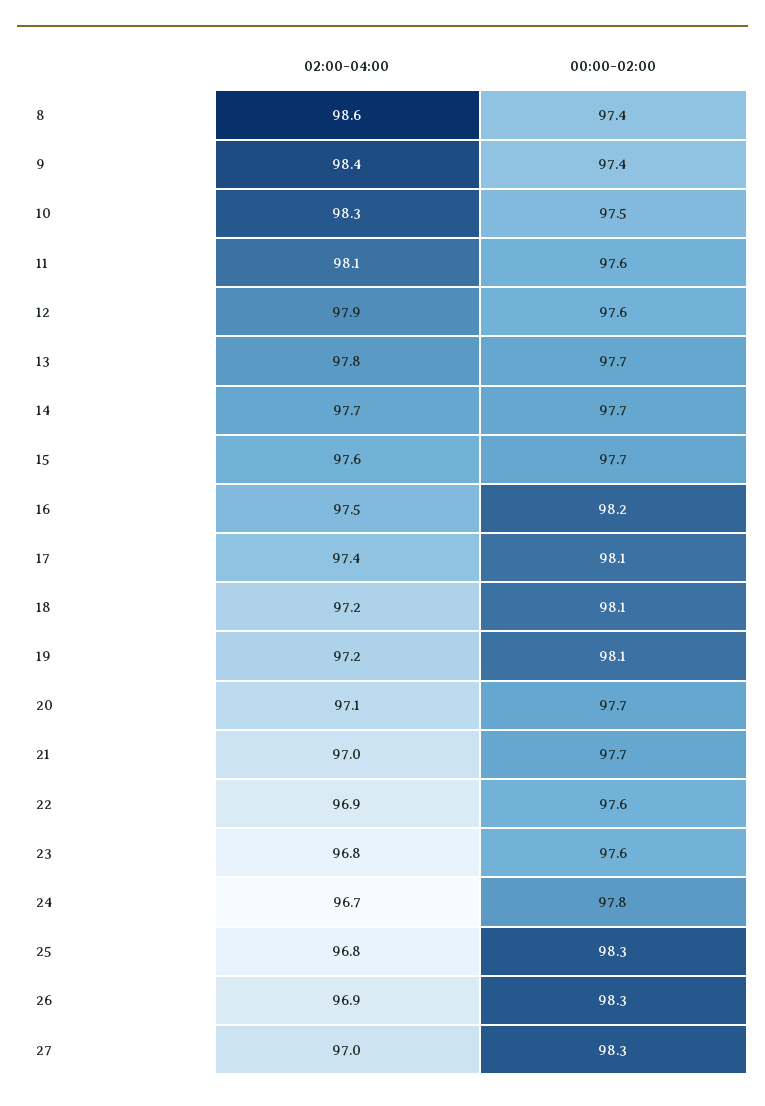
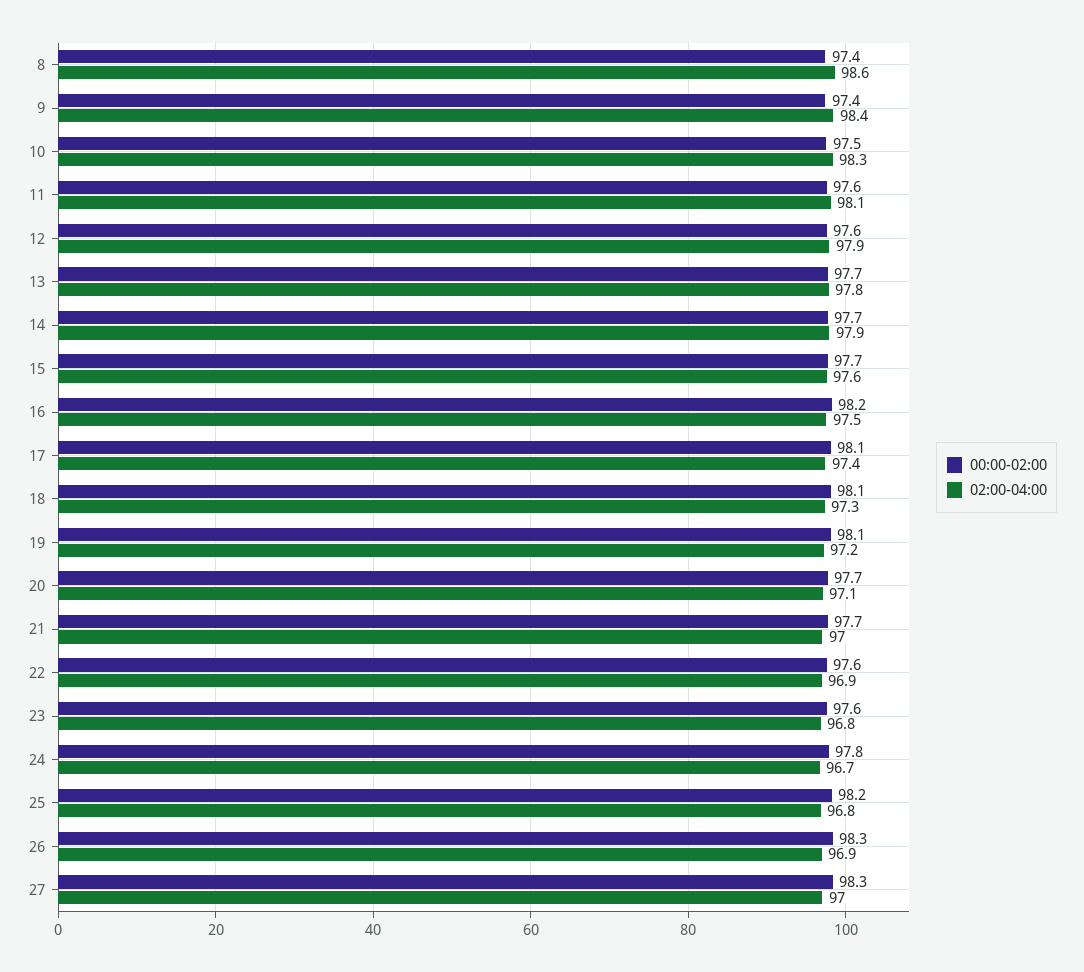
02:00-04:00, 14: 97.7 -> 97.9
02:00-04:00, 18: 97.2 -> 97.3
00:00-02:00, 25: 98.3 -> 98.2

